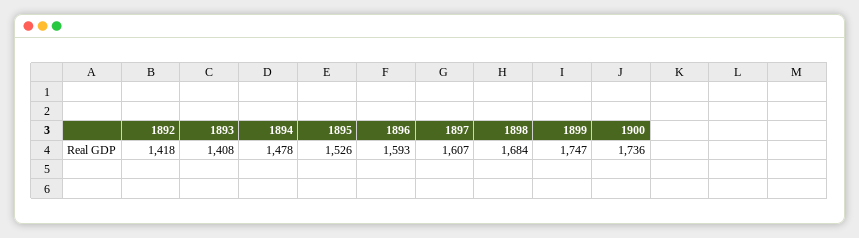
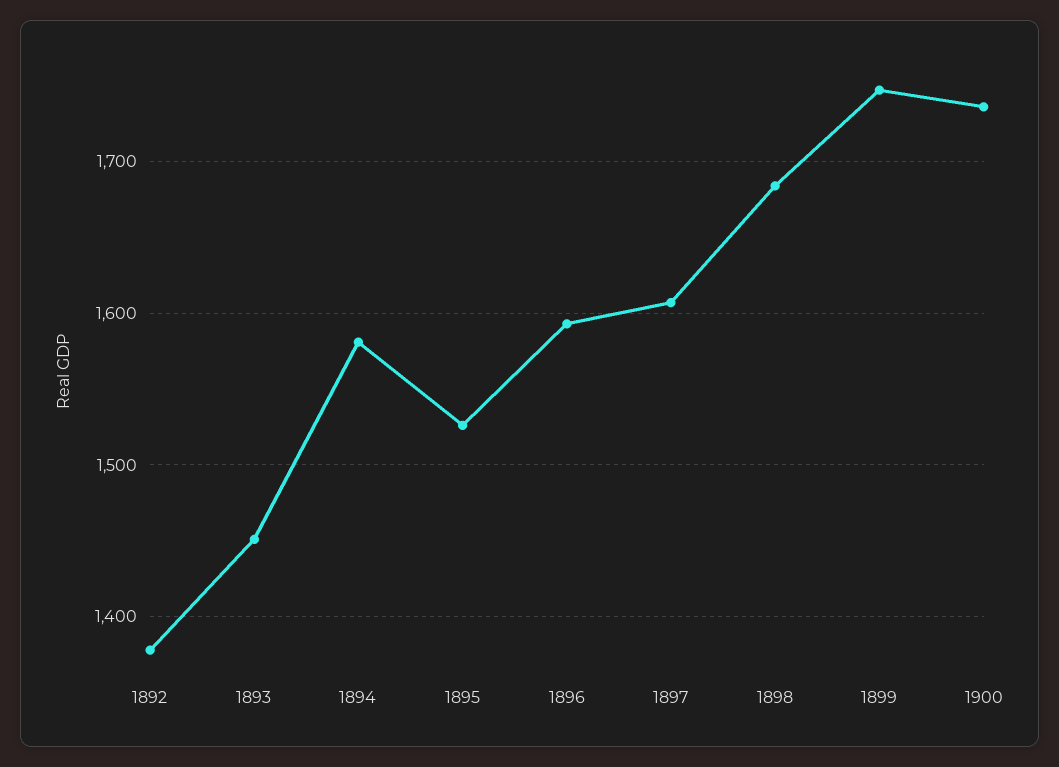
1892: 1418 -> 1380
1893: 1408 -> 1450
1894: 1478 -> 1580

